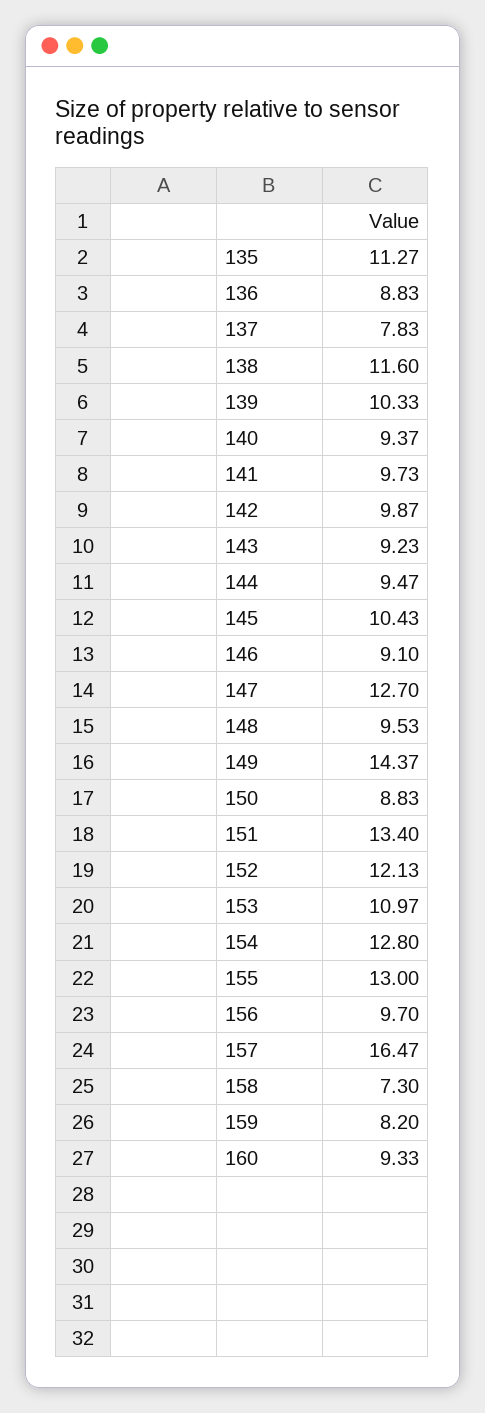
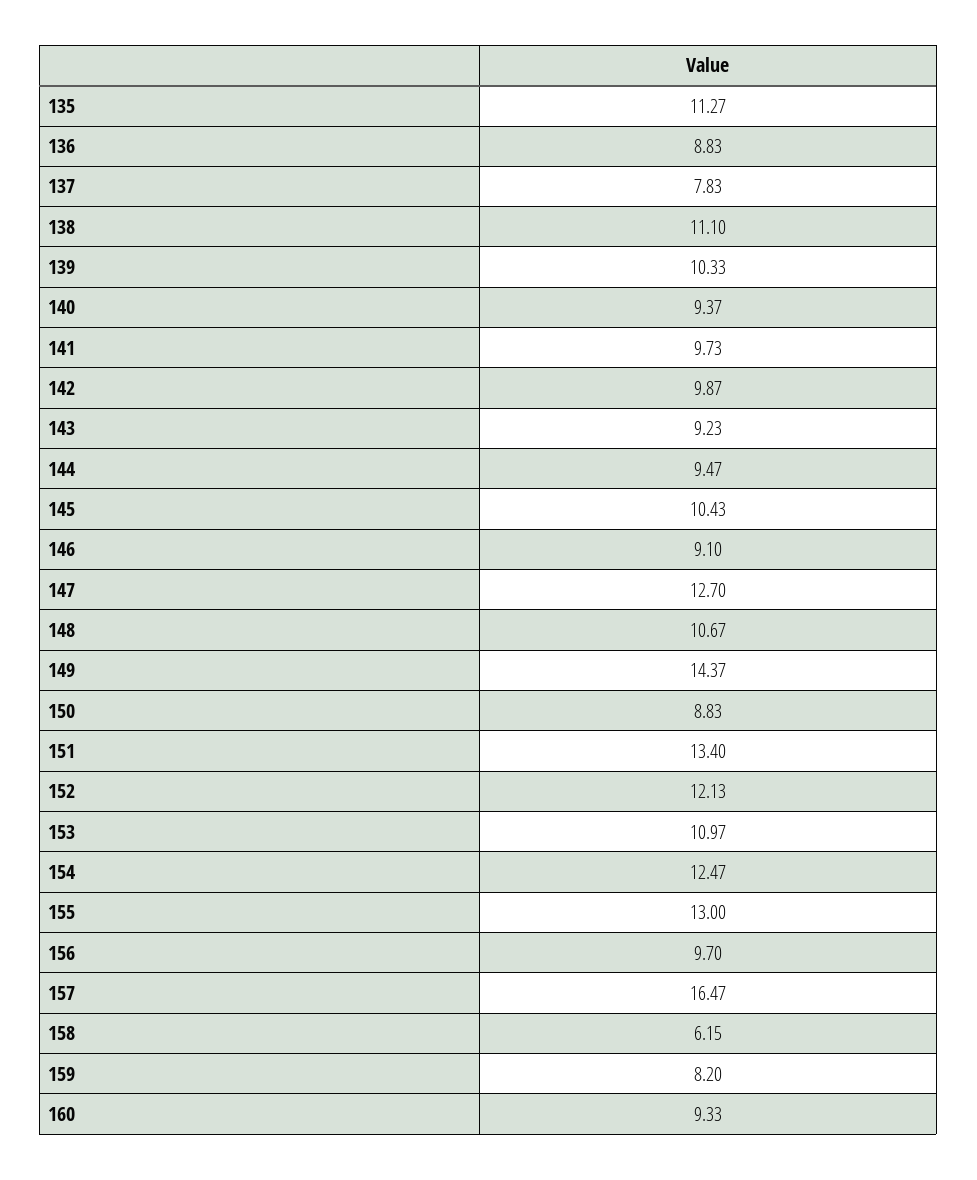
138: 11.6 -> 11.1
148: 9.53 -> 10.67
154: 12.8 -> 12.47
158: 7.3 -> 6.15

